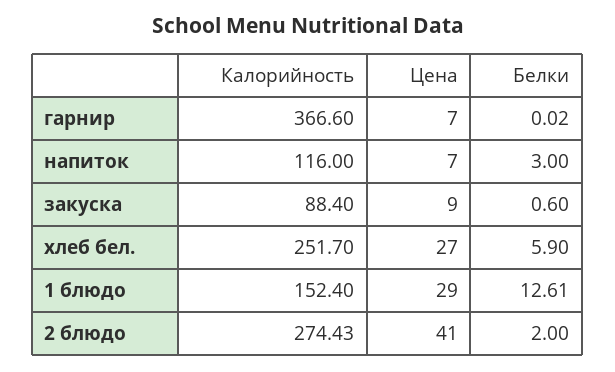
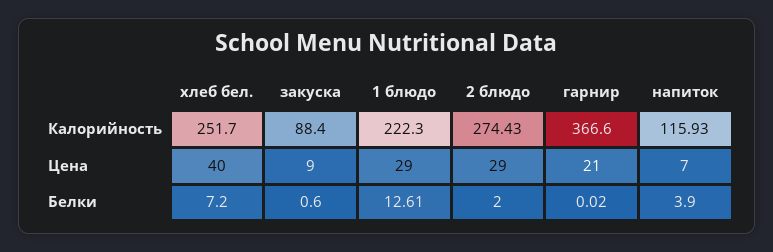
Цена, гарнир: 7 -> 21
Калорийность, напиток: 116 -> 115.93
Белки, напиток: 3 -> 3.9
Цена, хлеб бел.: 27 -> 40
Белки, хлеб бел.: 5.9 -> 7.2
Калорийность, 1 блюдо: 152.4 -> 222.3
Цена, 2 блюдо: 41 -> 29

